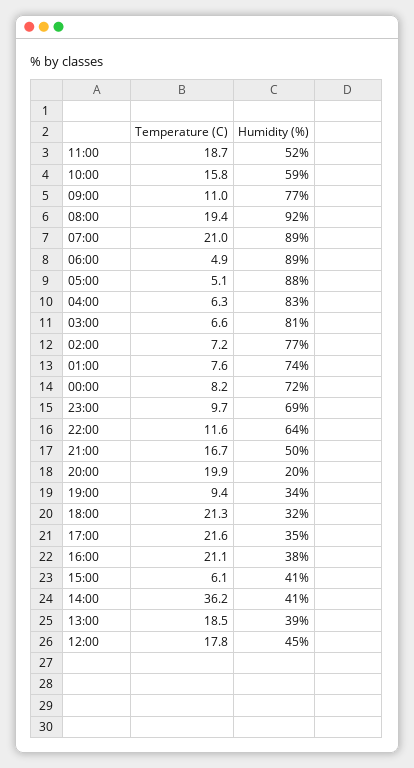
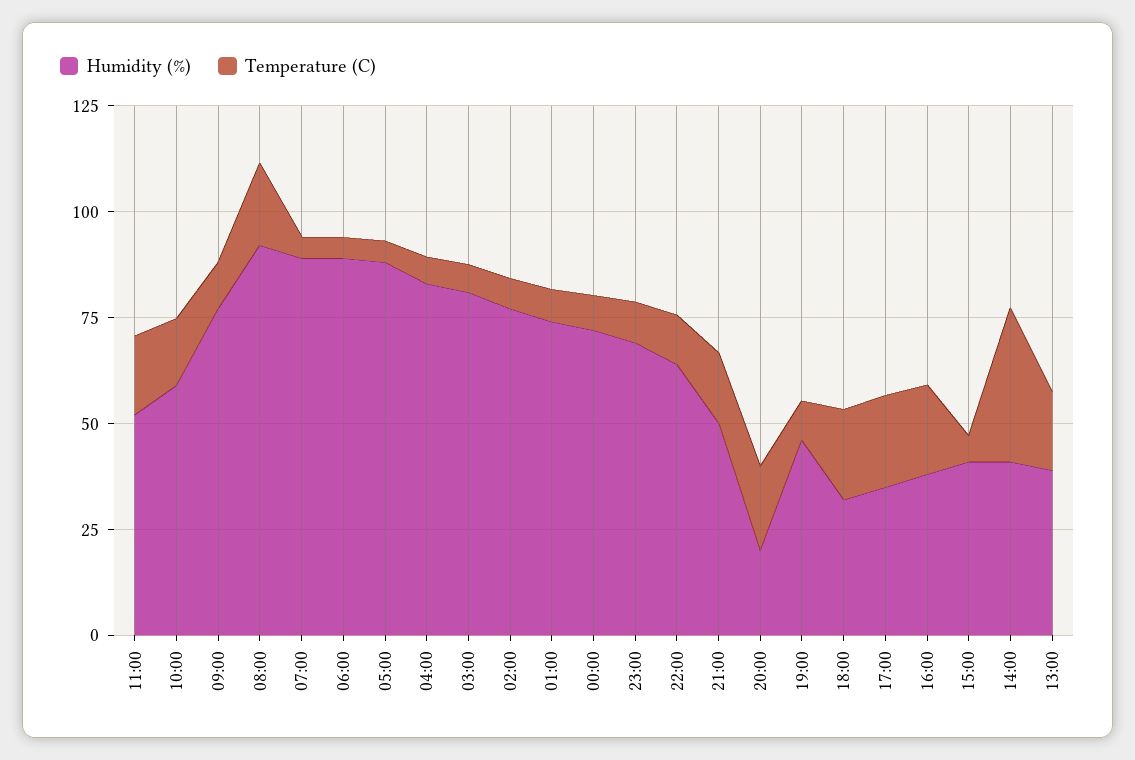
Temperature (C), 07:00: 21 -> 5
Humidity (%), 19:00: 34 -> 45
Temperature (C), 12:00: 17.8 -> none
Humidity (%), 12:00: 45 -> none

